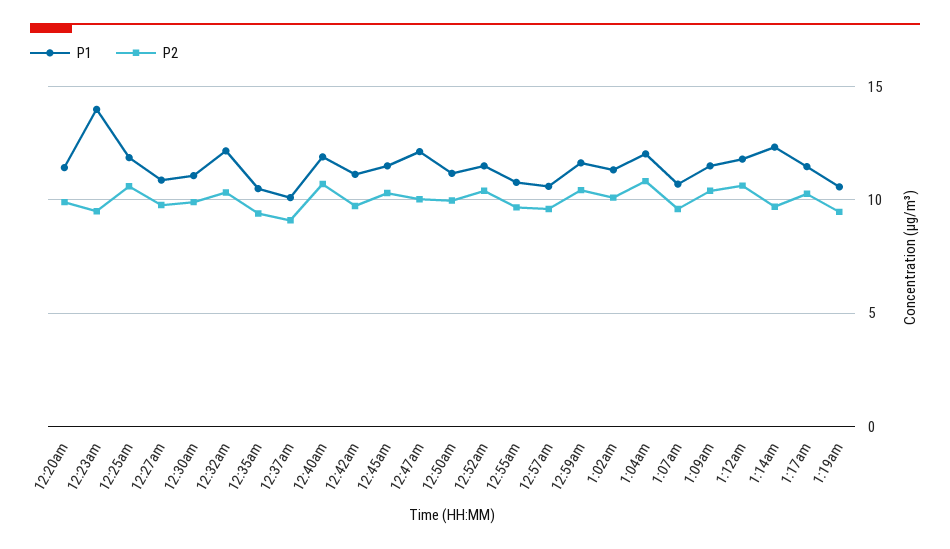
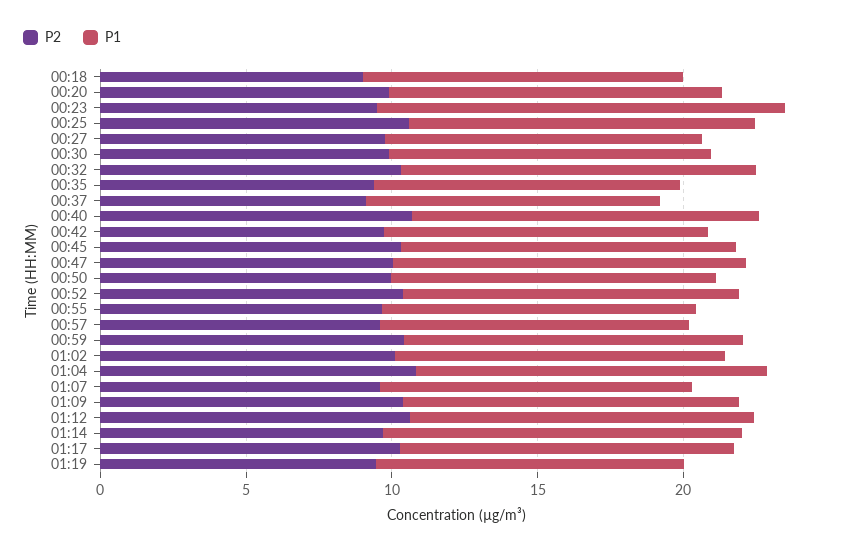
P2, 00:18: none -> 9
P1, 00:18: none -> 11

